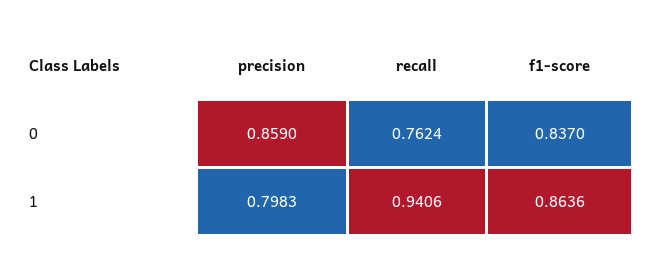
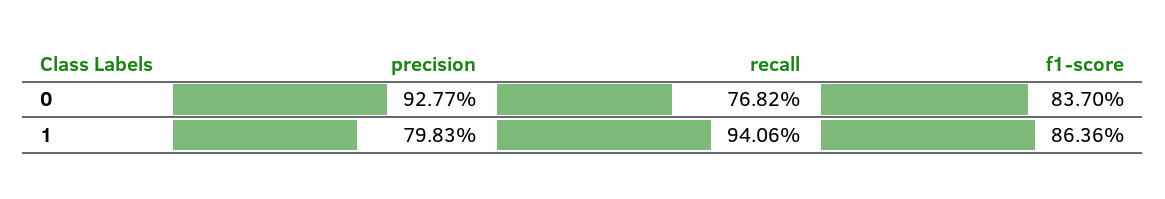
precision, 0: 0.859 -> 0.9277
recall, 0: 0.7624 -> 0.7682

